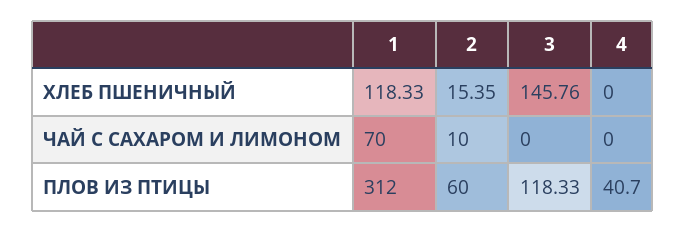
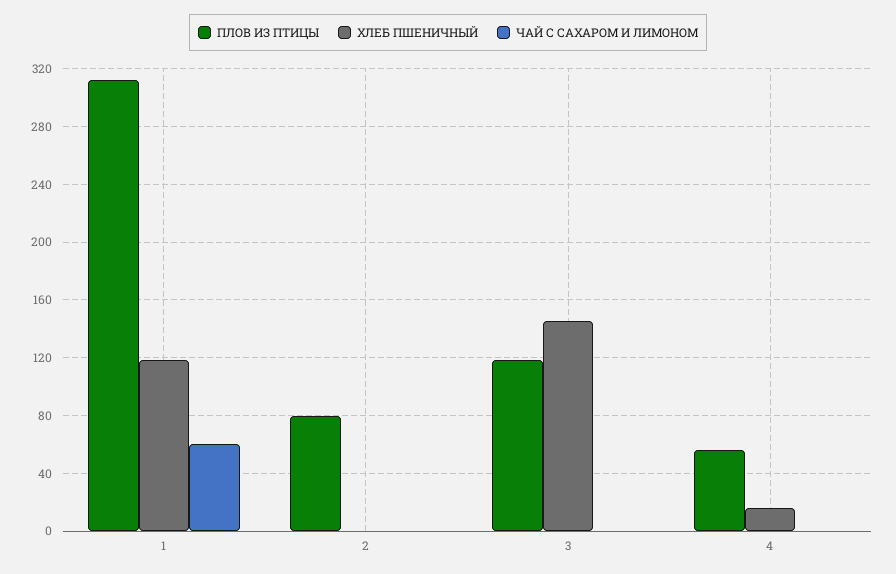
ХЛЕБ ПШЕНИЧНЫЙ, 2: 15.35 -> 0
ХЛЕБ ПШЕНИЧНЫЙ, 4: 0 -> 15
ЧАЙ С САХАРОМ И ЛИМОНОМ, 1: 70 -> 60
ЧАЙ С САХАРОМ И ЛИМОНОМ, 2: 10 -> 0
ПЛОВ ИЗ ПТИЦЫ, 2: 60 -> 80
ПЛОВ ИЗ ПТИЦЫ, 4: 40.7 -> 55

